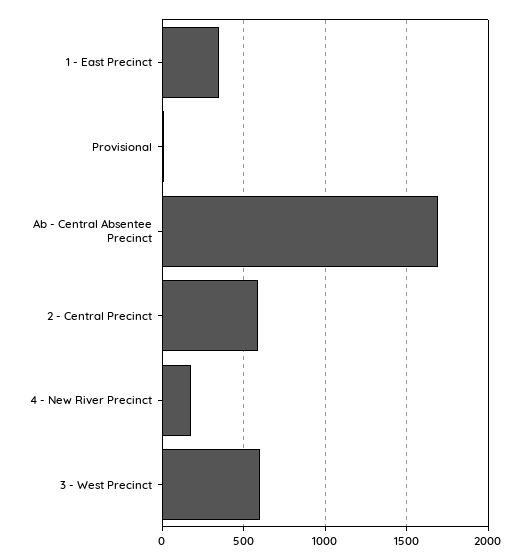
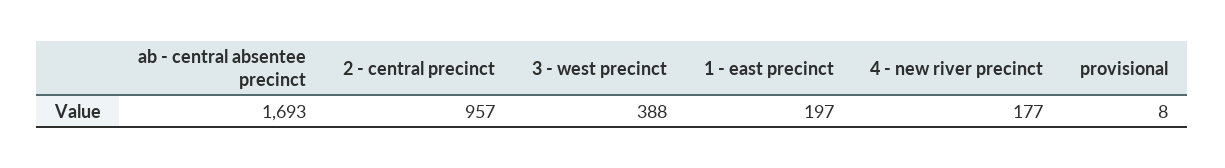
1 - East Precinct: 350 -> 197
2 - Central Precinct: 600 -> 957
3 - West Precinct: 600 -> 388

